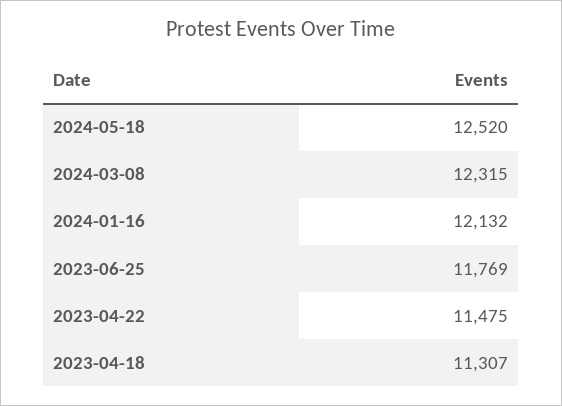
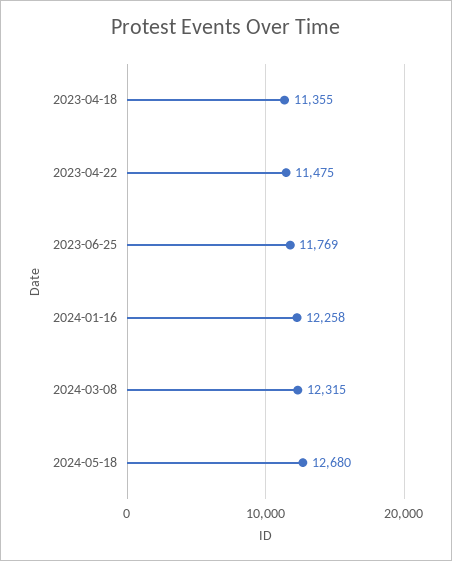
2024-05-18: 12520 -> 12680
2024-01-16: 12132 -> 12258
2023-04-18: 11307 -> 11355

